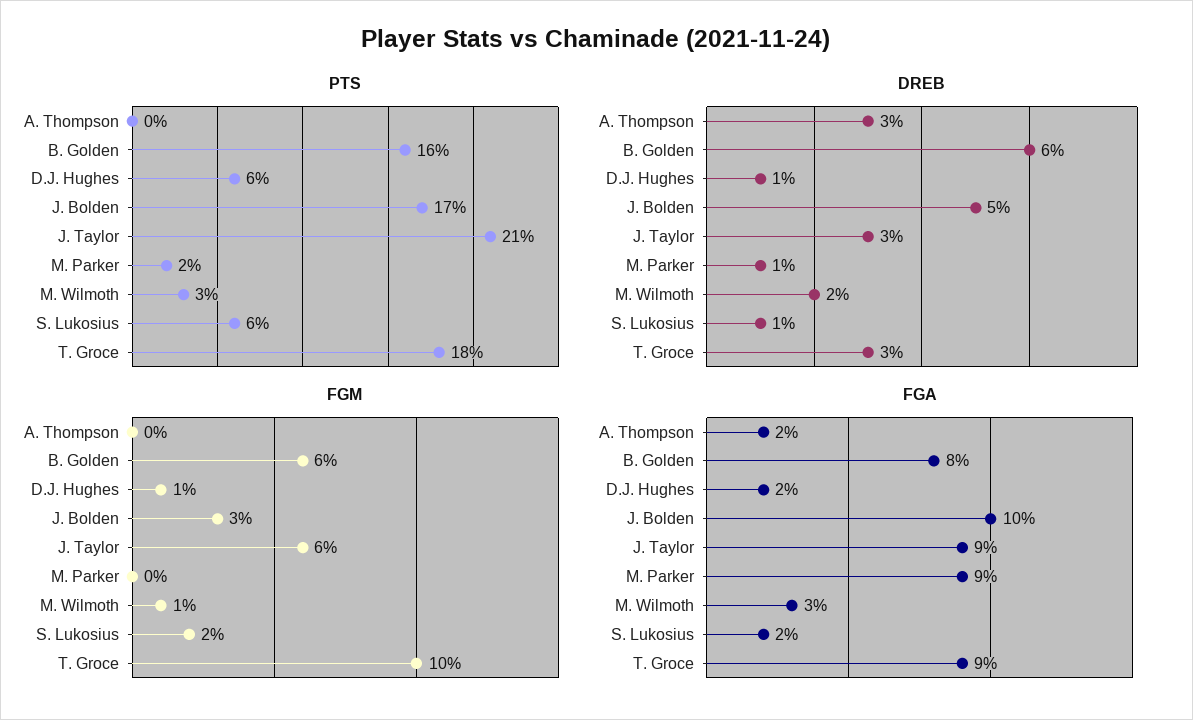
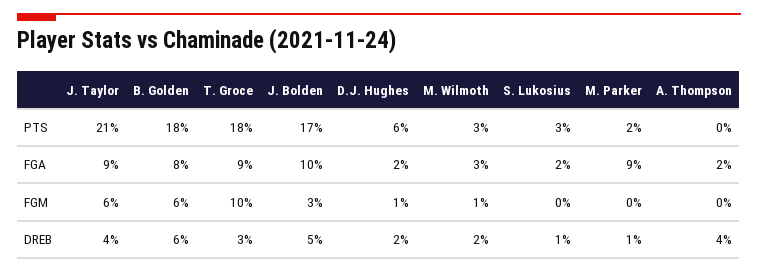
PTS, B. Golden: 16 -> 18
PTS, S. Lukosius: 6 -> 3
DREB, A. Thompson: 3 -> 4
DREB, D.J. Hughes: 1 -> 2
DREB, J. Taylor: 3 -> 4
FGM, S. Lukosius: 2 -> 0

